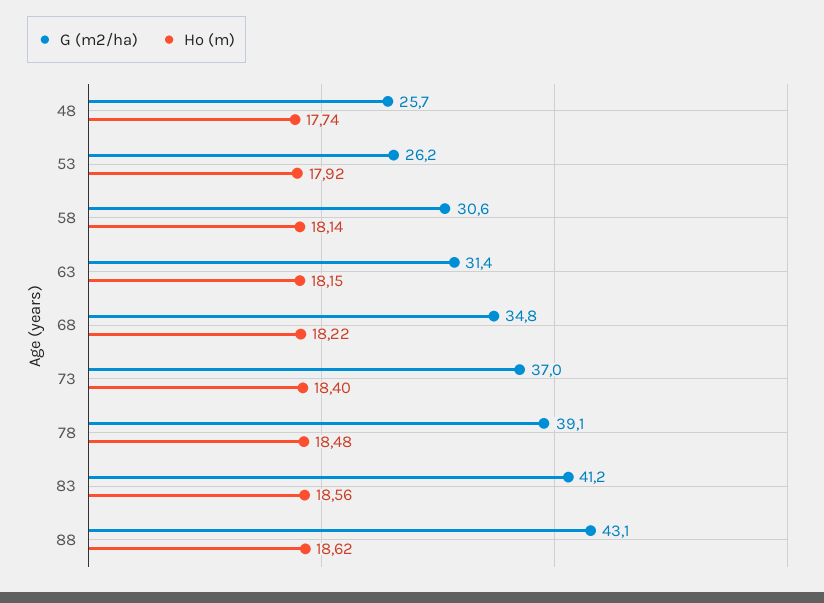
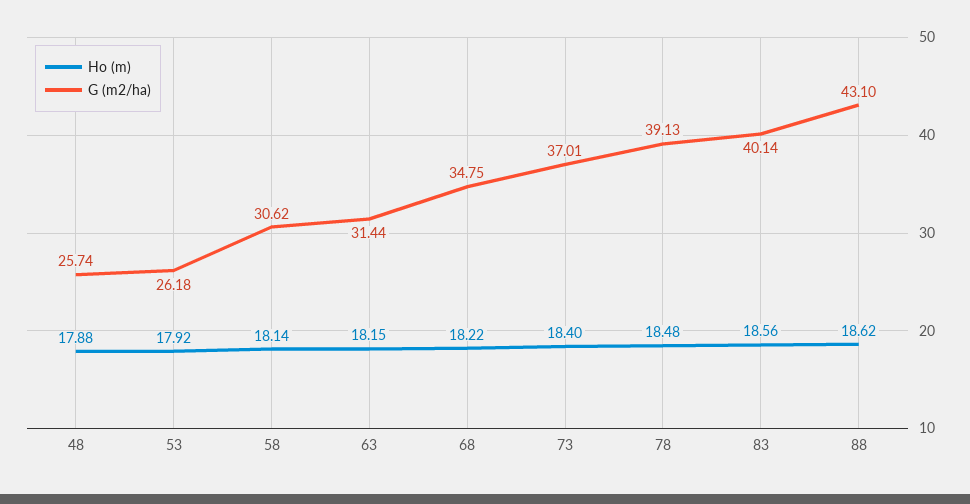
Ho (m), 48: 17.74 -> 17.88
G (m2/ha), 83: 41.2 -> 40.14

